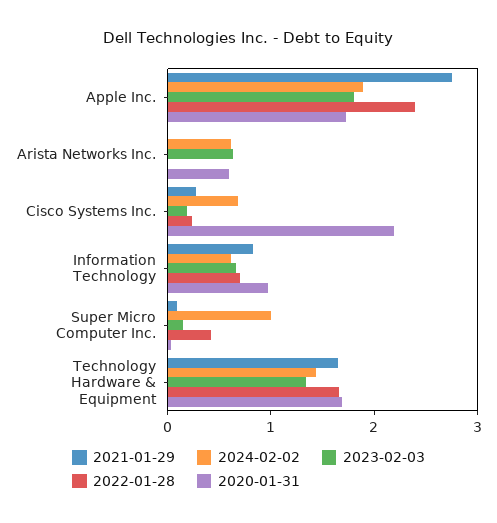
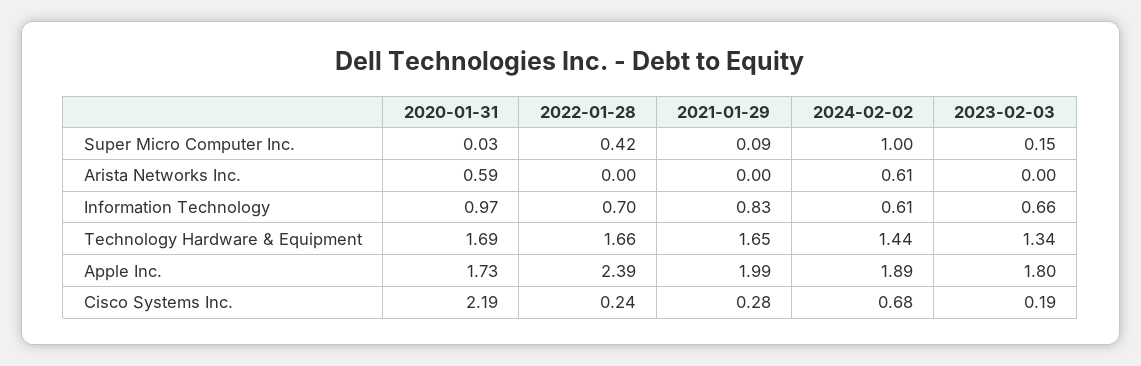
2021-01-29, Apple Inc.: 2.8 -> 1.99
2023-02-03, Arista Networks Inc.: 0.6 -> 0

